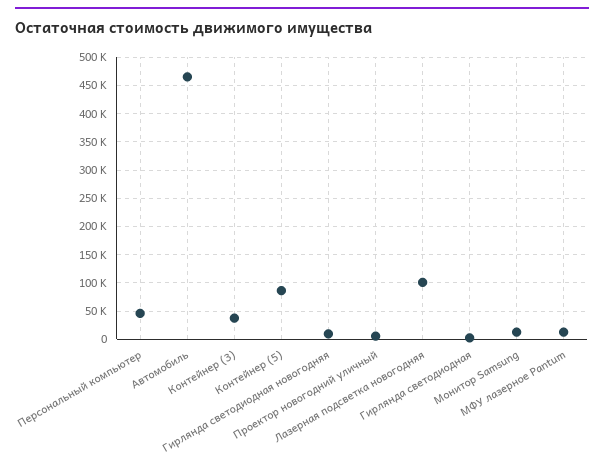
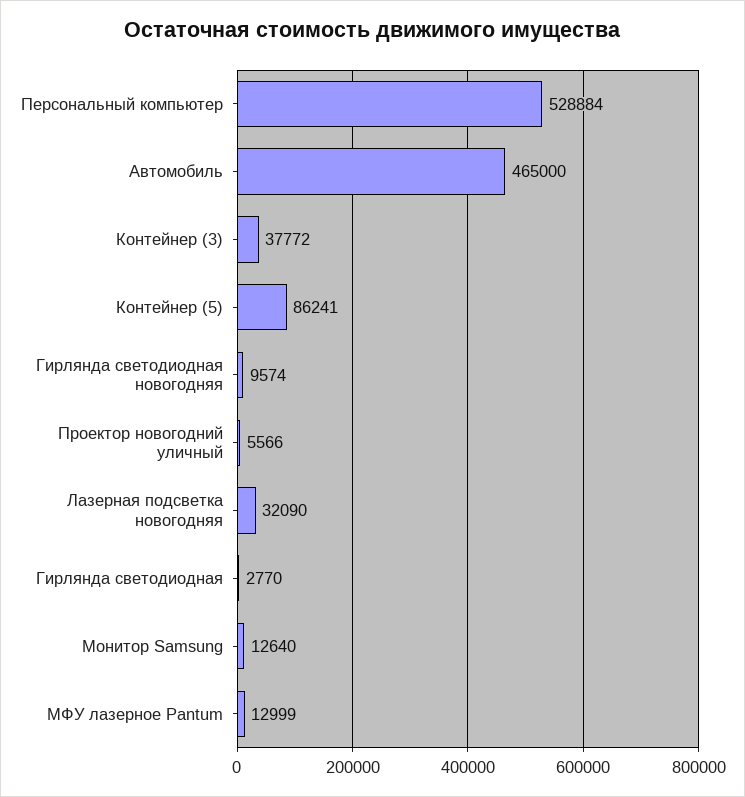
Персональный компьютер: 50000 -> 528884
Лазерная подсветка новогодняя: 100000 -> 32090

